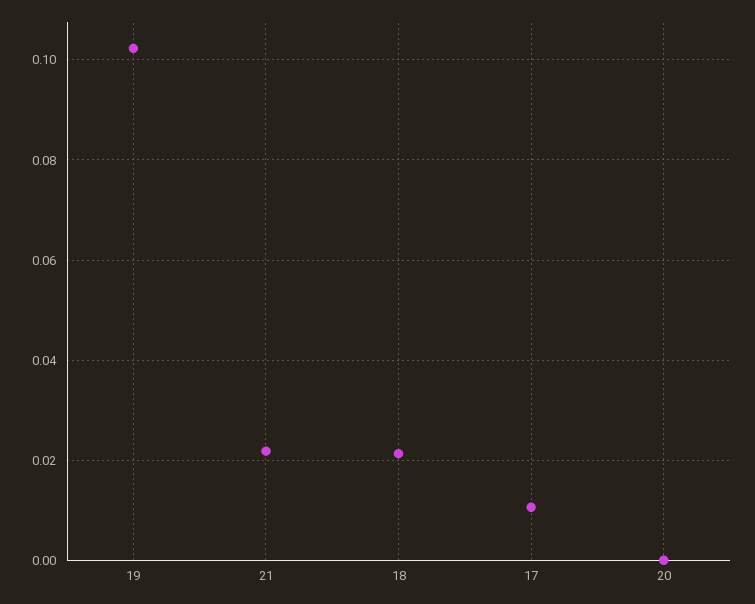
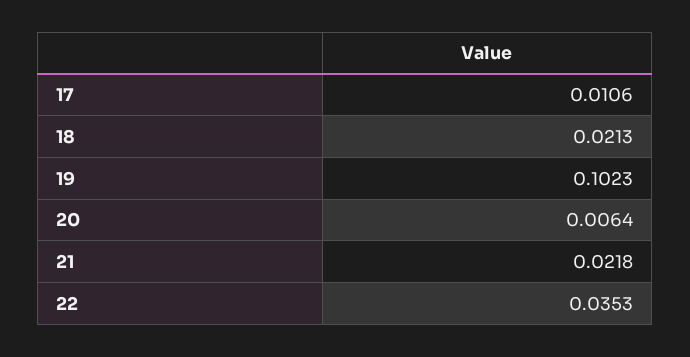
20: 0 -> 0.0064
22: none -> 0.0353

